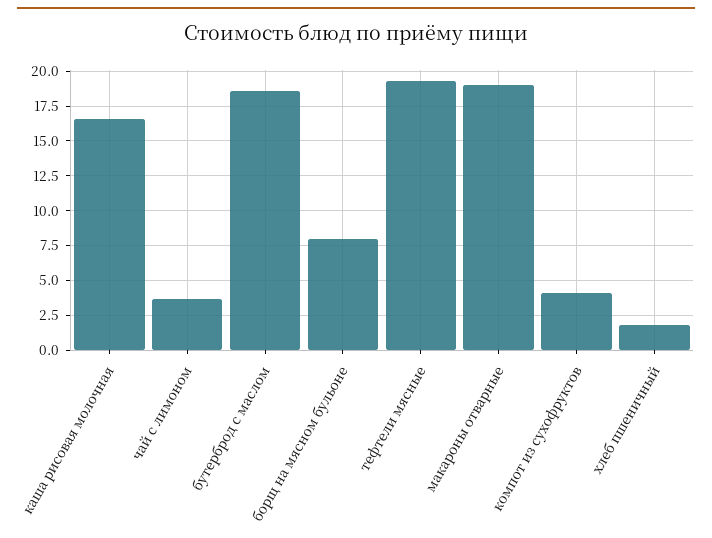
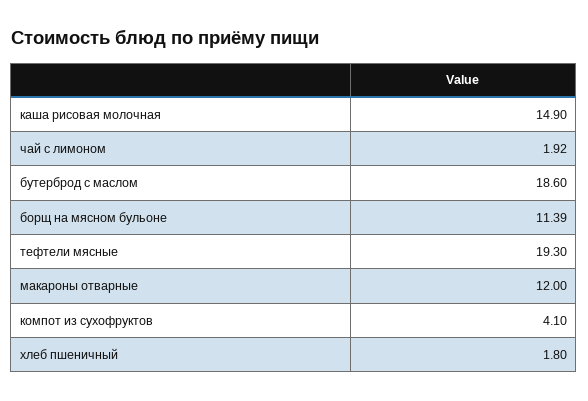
каша рисовая молочная: 16.5 -> 14.9
чай с лимоном: 3.5 -> 1.92
борщ на мясном бульоне: 8 -> 11.39
макароны отварные: 19 -> 12

